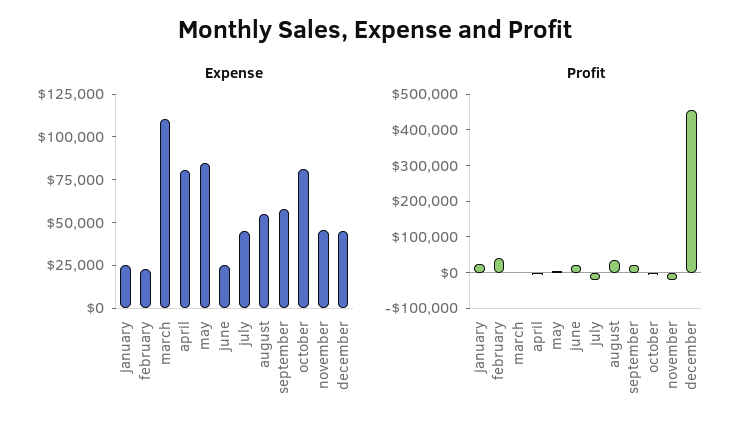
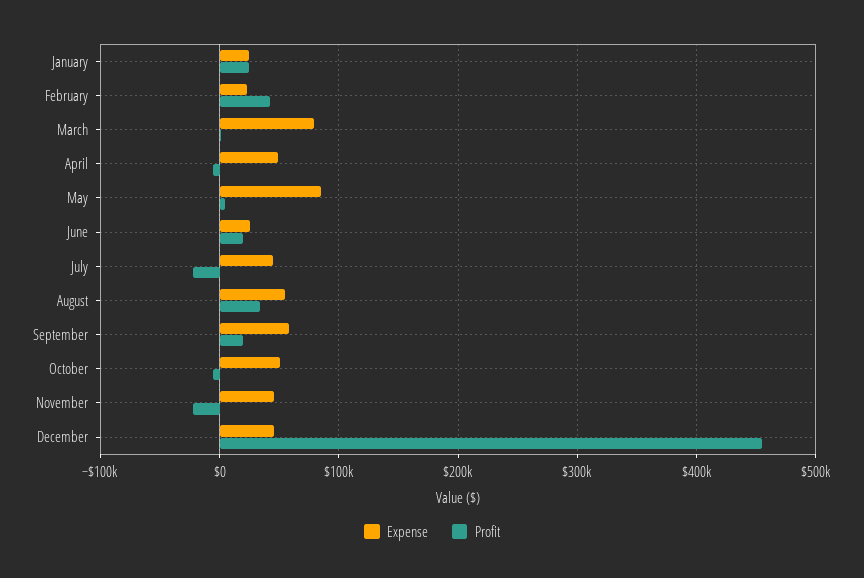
Expense, march: 110000 -> 80000
Expense, april: 80000 -> 50000
Expense, october: 80000 -> 50000

